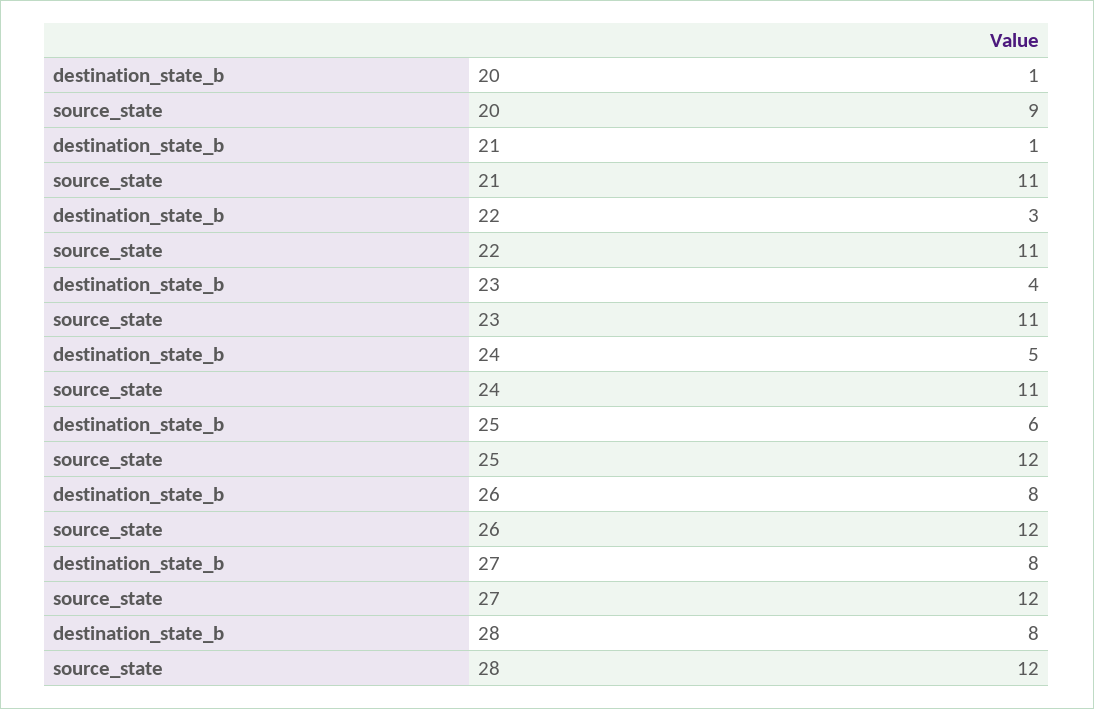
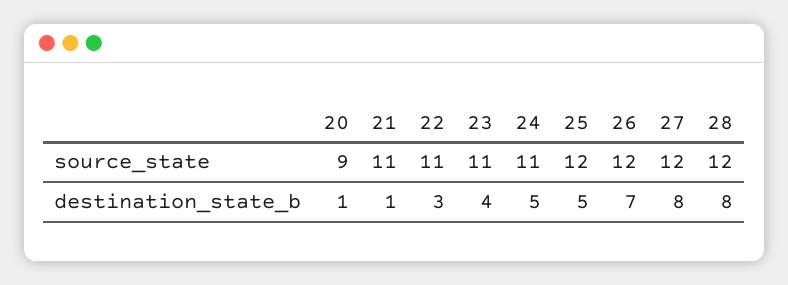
destination_state_b, 25: 6 -> 5
destination_state_b, 26: 8 -> 7

